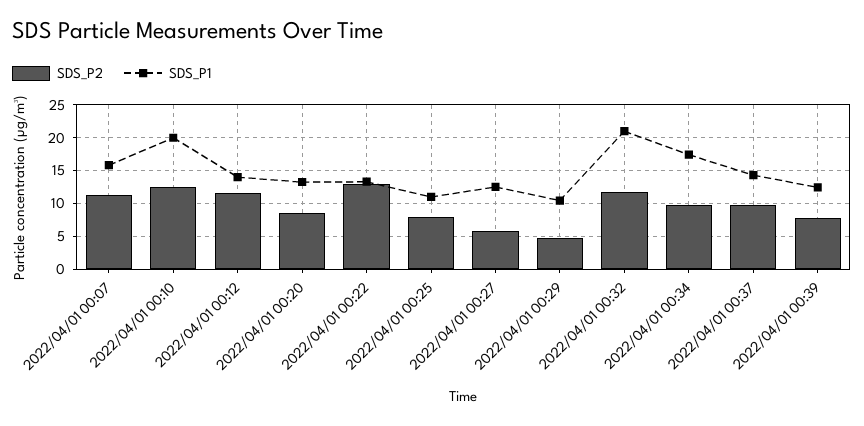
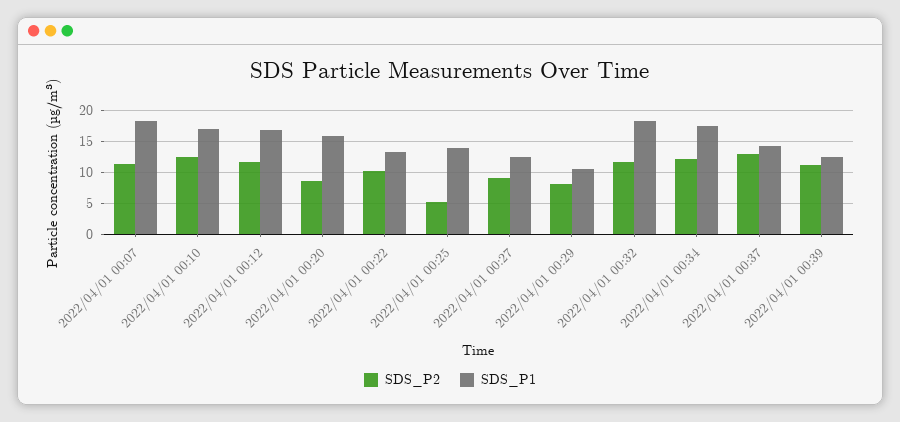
SDS_P1, 2022/04/01 00:07: 16 -> 18
SDS_P1, 2022/04/01 00:10: 20 -> 17
SDS_P1, 2022/04/01 00:12: 14 -> 17
SDS_P1, 2022/04/01 00:20: 13 -> 16
SDS_P2, 2022/04/01 00:22: 13 -> 10
SDS_P2, 2022/04/01 00:25: 8 -> 5
SDS_P1, 2022/04/01 00:25: 11 -> 14
SDS_P2, 2022/04/01 00:27: 6 -> 9
SDS_P2, 2022/04/01 00:29: 5 -> 8
SDS_P1, 2022/04/01 00:32: 21 -> 18
SDS_P2, 2022/04/01 00:34: 10 -> 12
SDS_P2, 2022/04/01 00:37: 10 -> 13
SDS_P2, 2022/04/01 00:39: 8 -> 11

